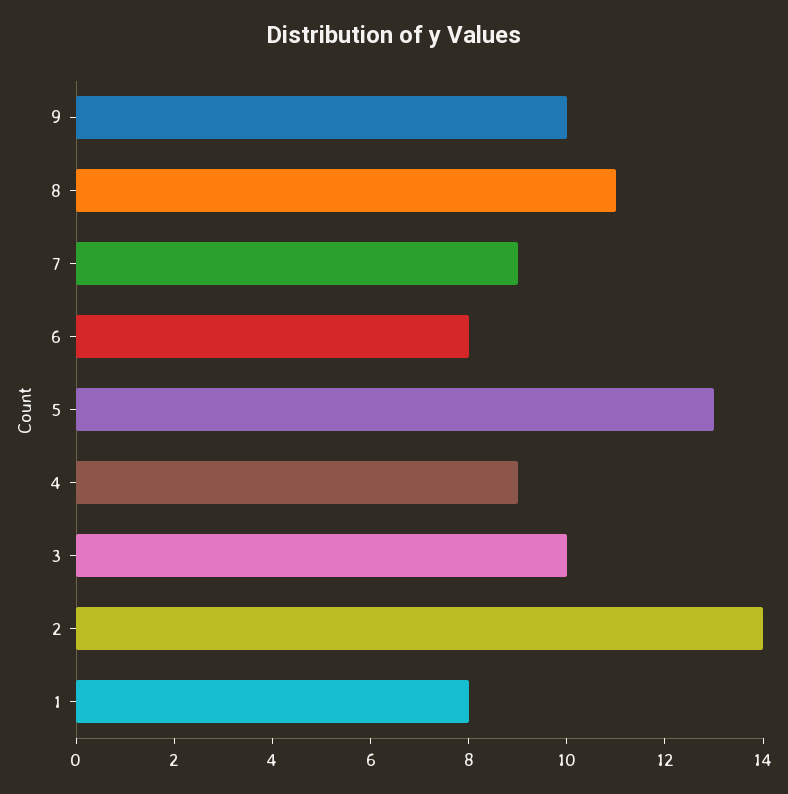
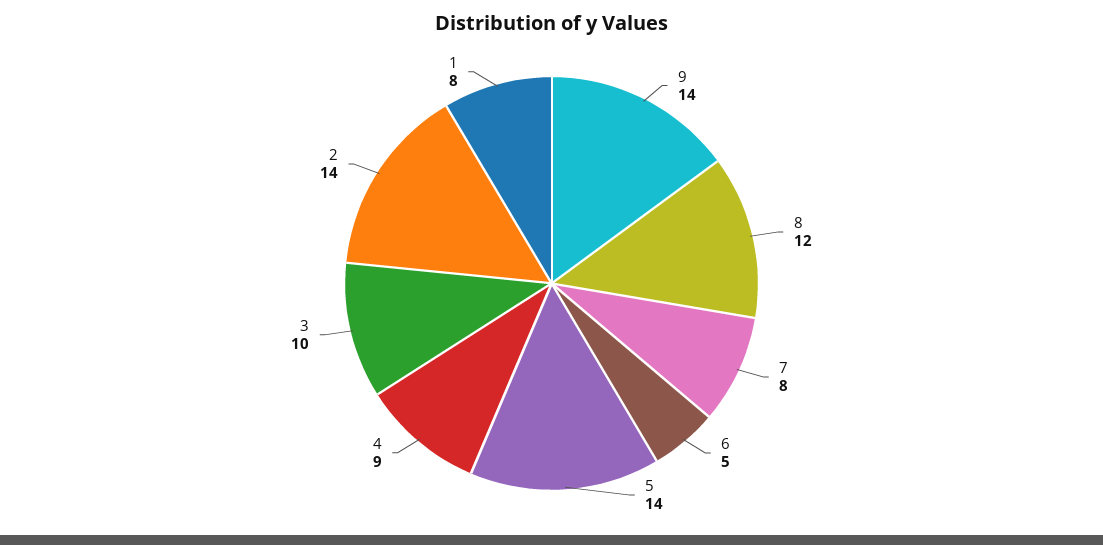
9: 10 -> 14
8: 11 -> 12
7: 9 -> 8
6: 8 -> 5
5: 13 -> 14

